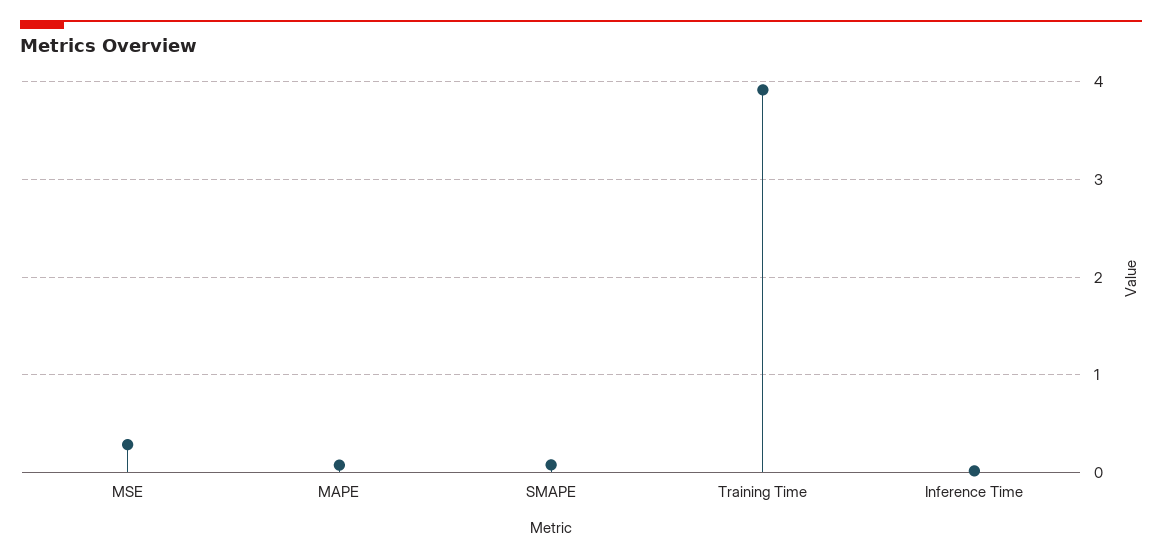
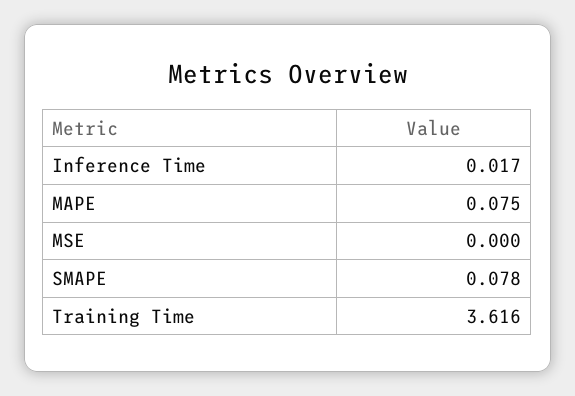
MSE: 0.3 -> 0
Training Time: 3.9 -> 3.616

